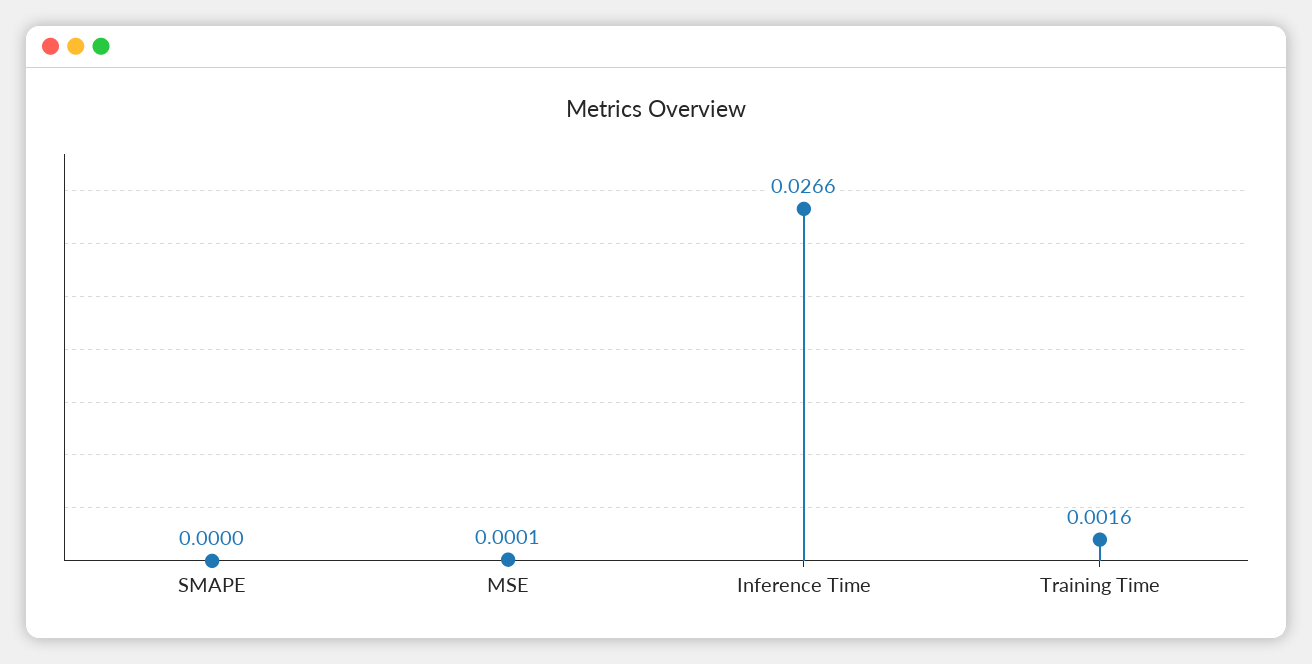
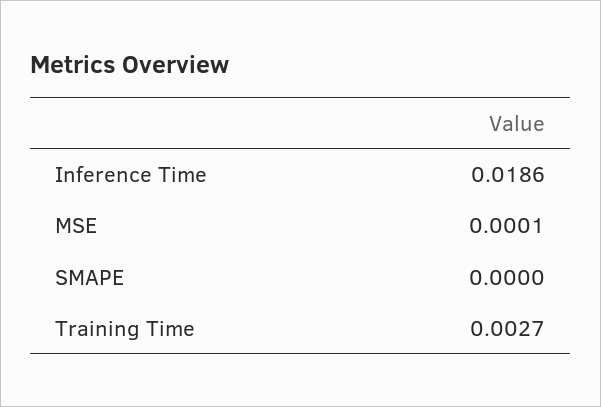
Inference Time: 0.0266 -> 0.0186
Training Time: 0.0016 -> 0.0027

